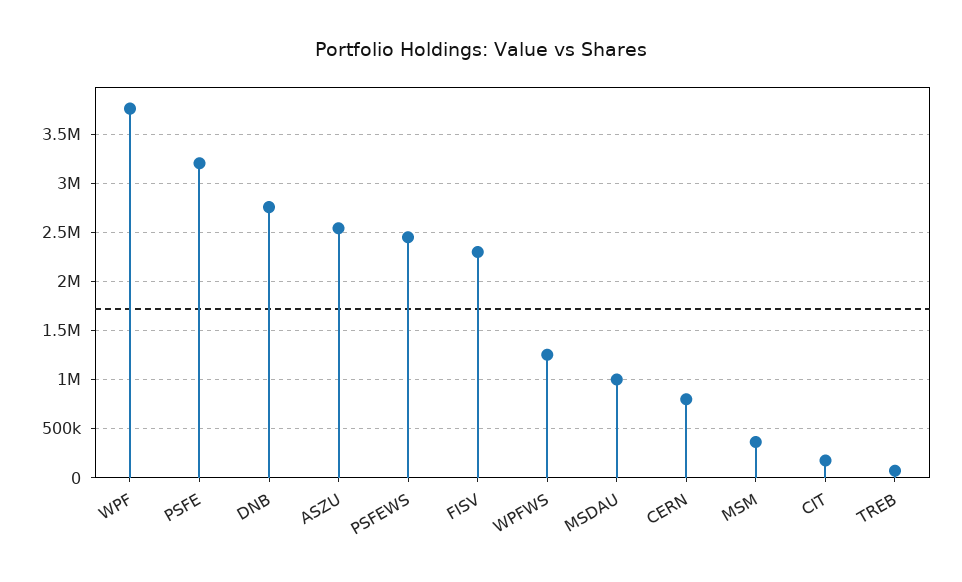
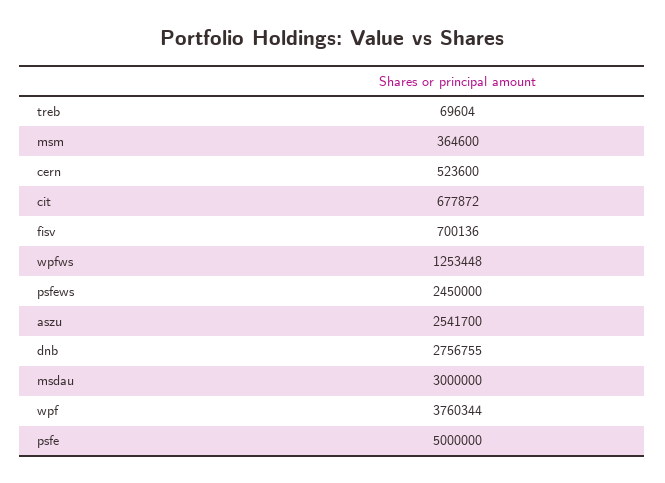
PSFE: 3200000 -> 5000000
FISV: 2300000 -> 700136
MSDAU: 1000000 -> 3000000
CERN: 800000 -> 523600
CIT: 200000 -> 677872

